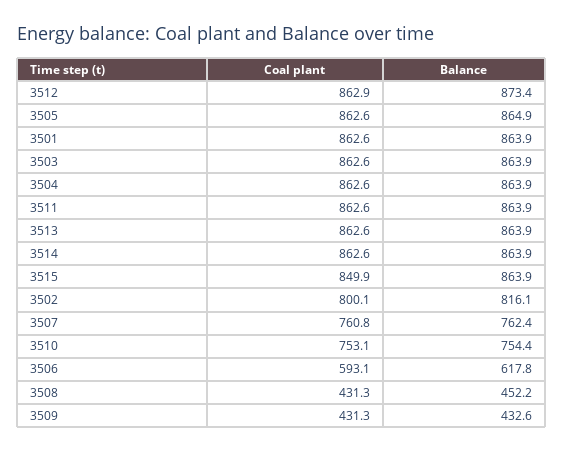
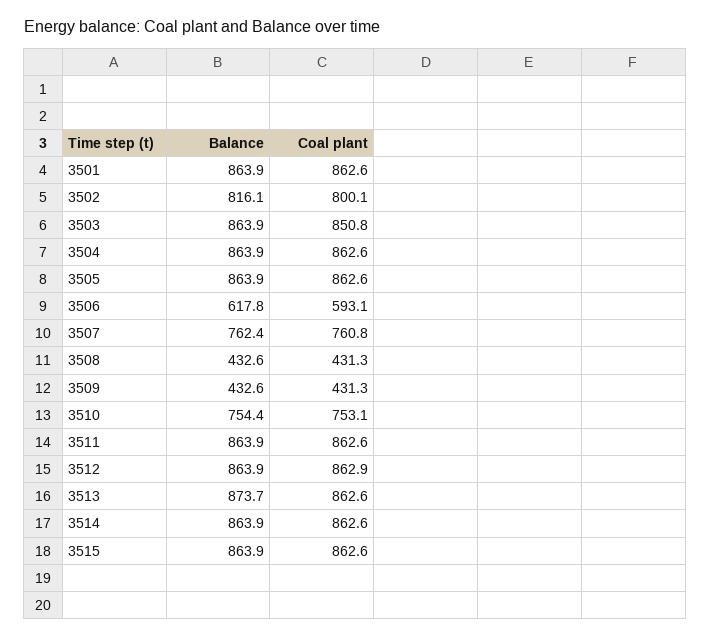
Balance, 3512: 873.4 -> 863.9
Balance, 3505: 864.9 -> 863.9
Coal plant, 3503: 862.6 -> 850.8
Balance, 3513: 863.9 -> 873.7
Coal plant, 3515: 849.9 -> 862.6
Balance, 3508: 452.2 -> 432.6

